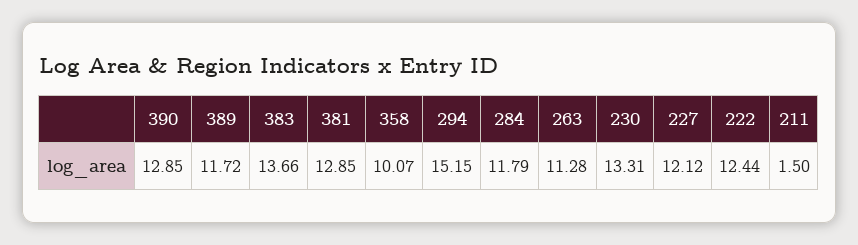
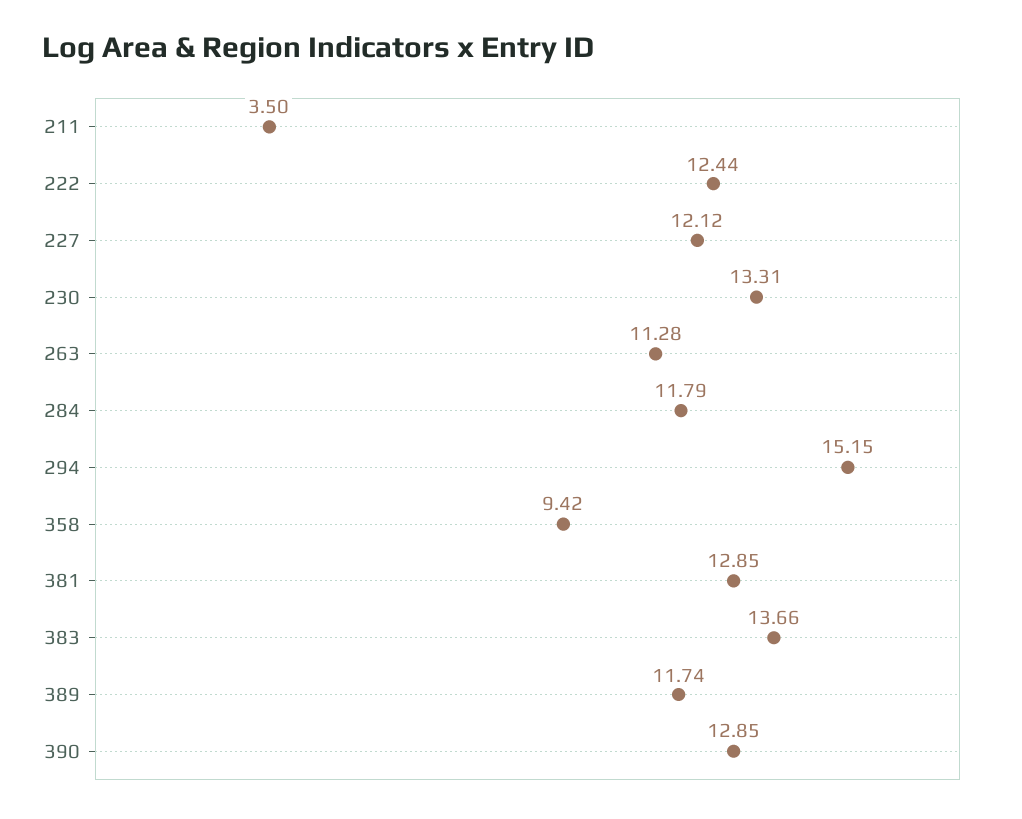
389: 11.72 -> 11.74
358: 10.07 -> 9.42
211: 1.5 -> 3.5

